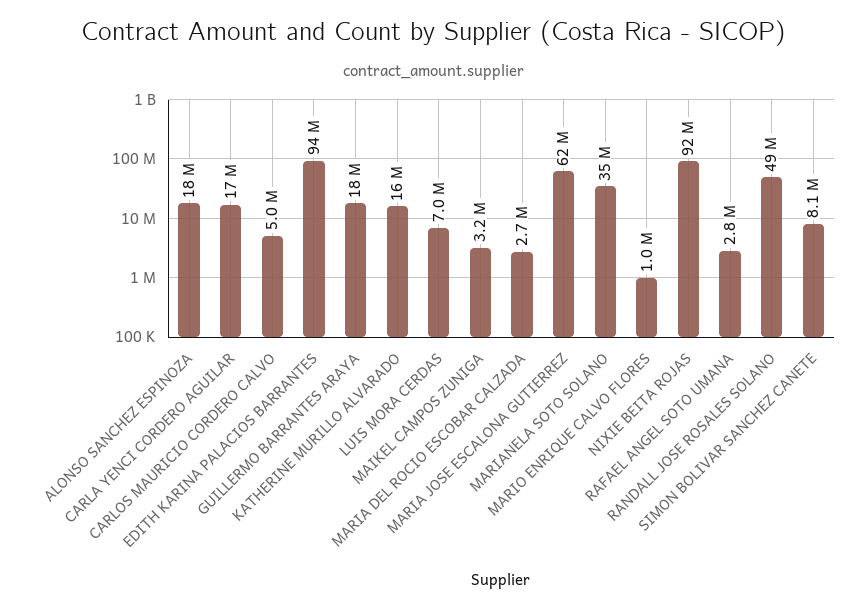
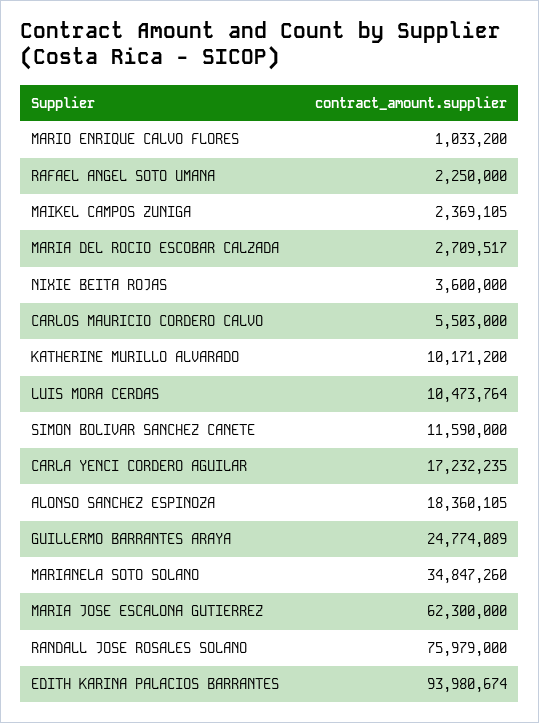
CARLOS MAURICIO CORDERO CALVO: 5000000 -> 5503000
GUILLERMO BARRANTES ARAYA: 18000000 -> 24774089
KATHERINE MURILLO ALVARADO: 16000000 -> 10171200
LUIS MORA CERDAS: 7000000 -> 10473764
MAIKEL CAMPOS ZUNIGA: 3200000 -> 2369105
NIXIE BEITA ROJAS: 92000000 -> 3600000
RAFAEL ANGEL SOTO UMANA: 2800000 -> 2250000
RANDALL JOSE ROSALES SOLANO: 49000000 -> 75979000
SIMON BOLIVAR SANCHEZ CANETE: 8100000 -> 11590000

